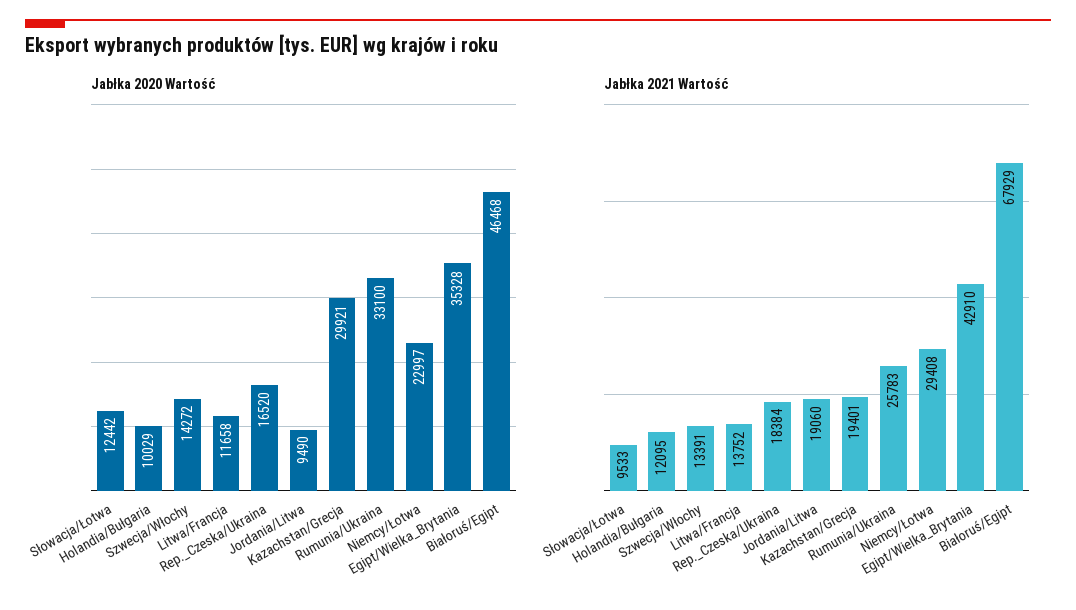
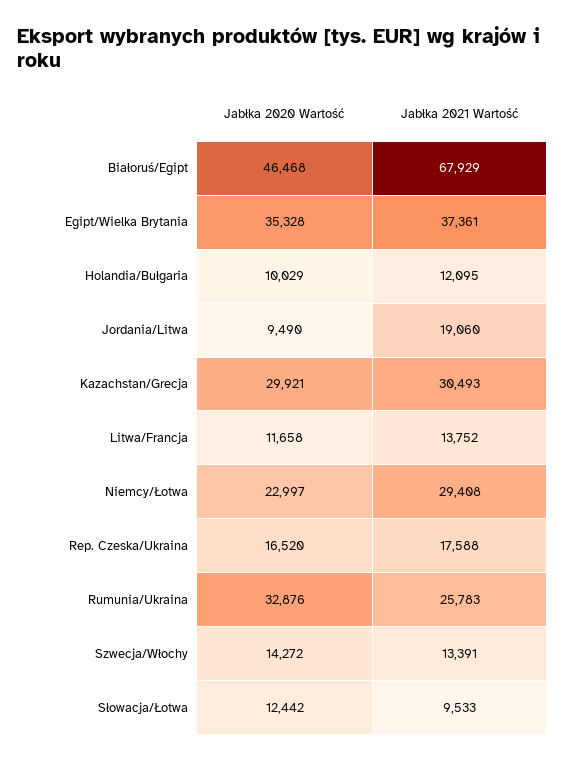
Jabłka 2020 Wartość, Rumunia/Ukraina: 33100 -> 32876
Jabłka 2021 Wartość, Rep._Czeska/Ukraina: 18384 -> 17588
Jabłka 2021 Wartość, Kazachstan/Grecja: 19401 -> 30493
Jabłka 2021 Wartość, Egipt/Wielka_Brytania: 42910 -> 37361

